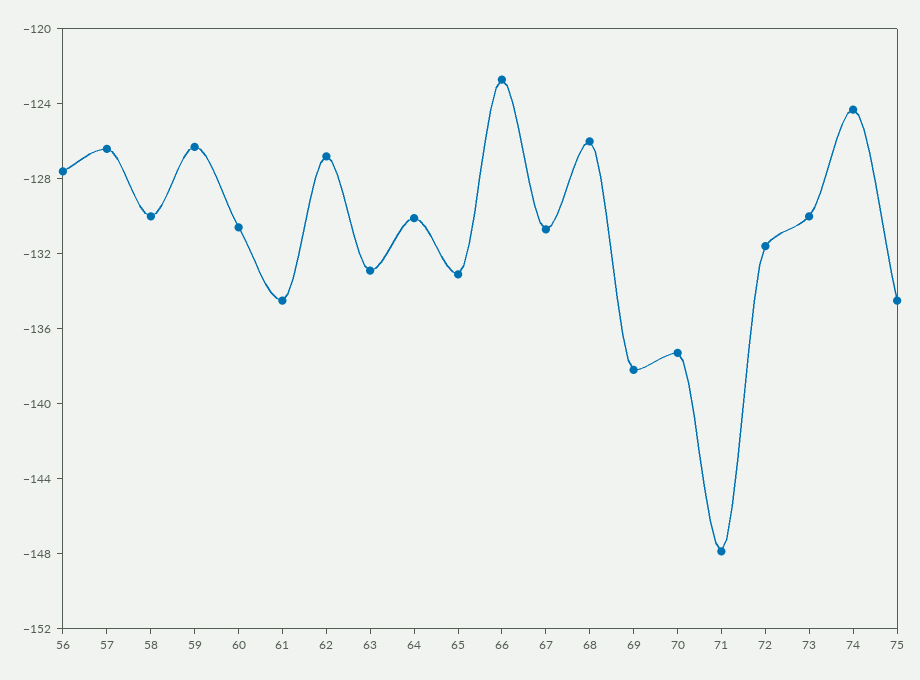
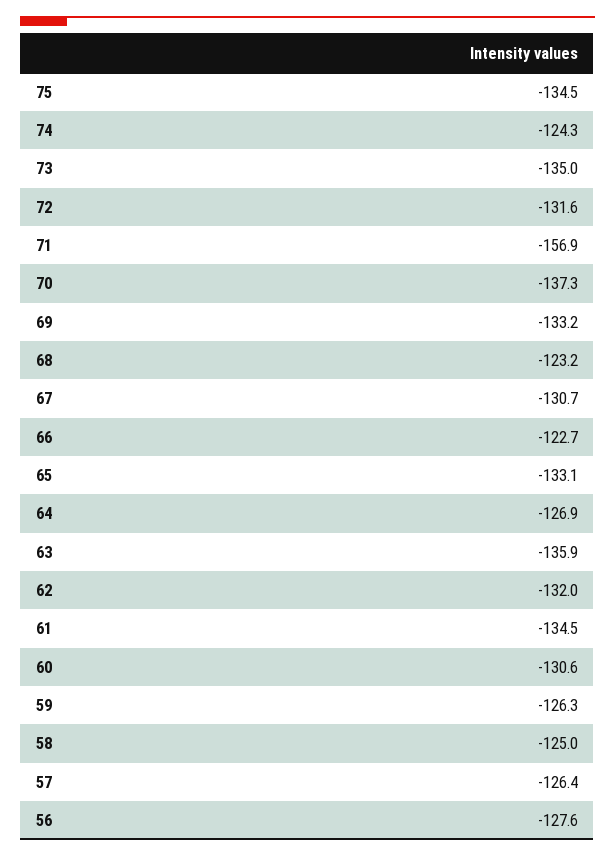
58: -130 -> -125
62: -127 -> -132
63: -133 -> -135.9
64: -130 -> -126.9
68: -126 -> -123.2
69: -138 -> -133.2
71: -148 -> -156.9
73: -130 -> -135

